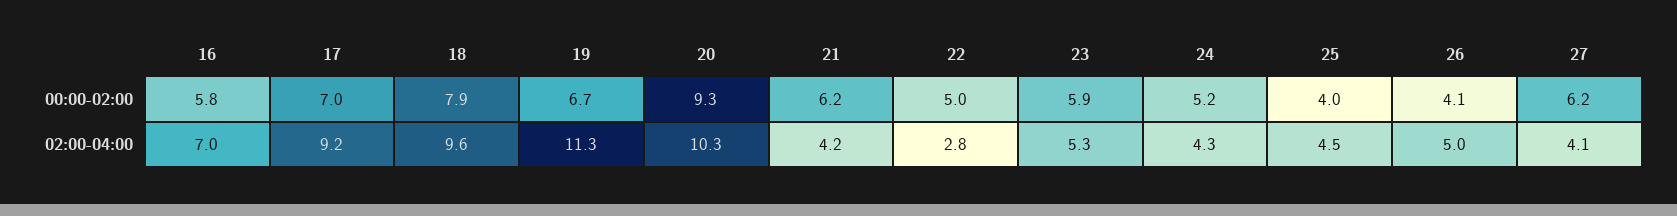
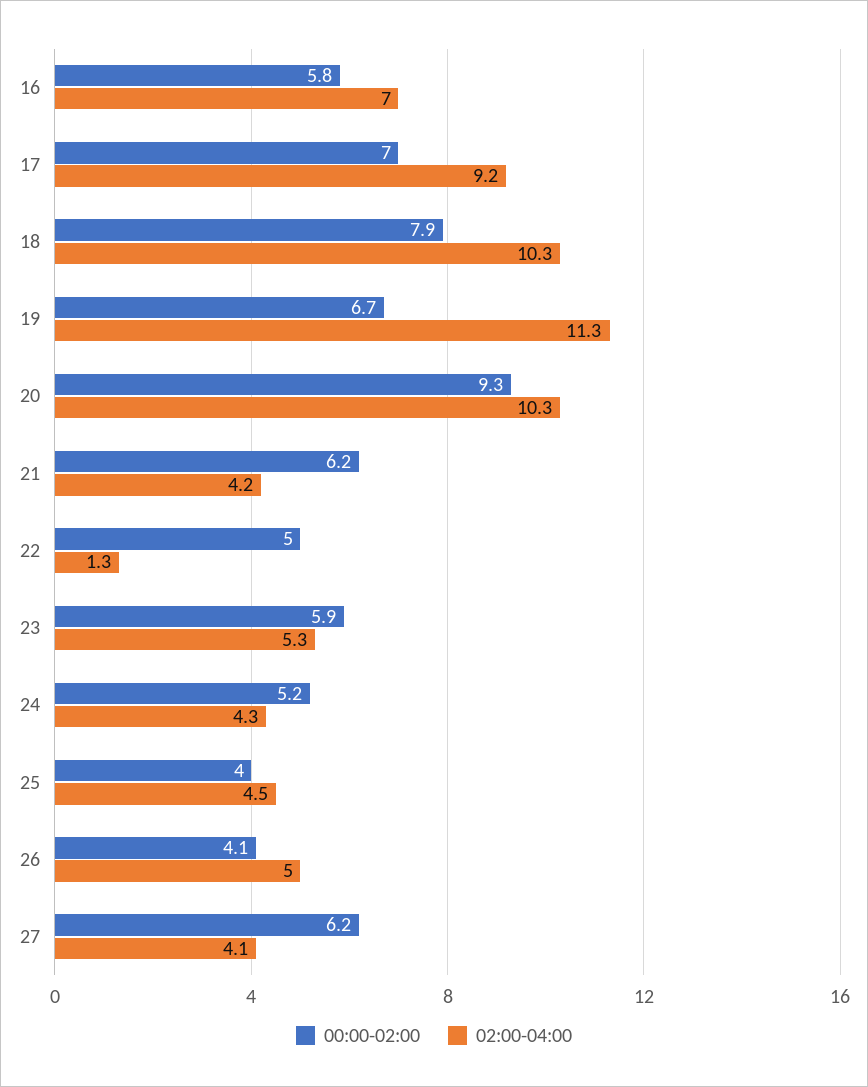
02:00-04:00, 18: 9.6 -> 10.3
02:00-04:00, 22: 2.8 -> 1.3

